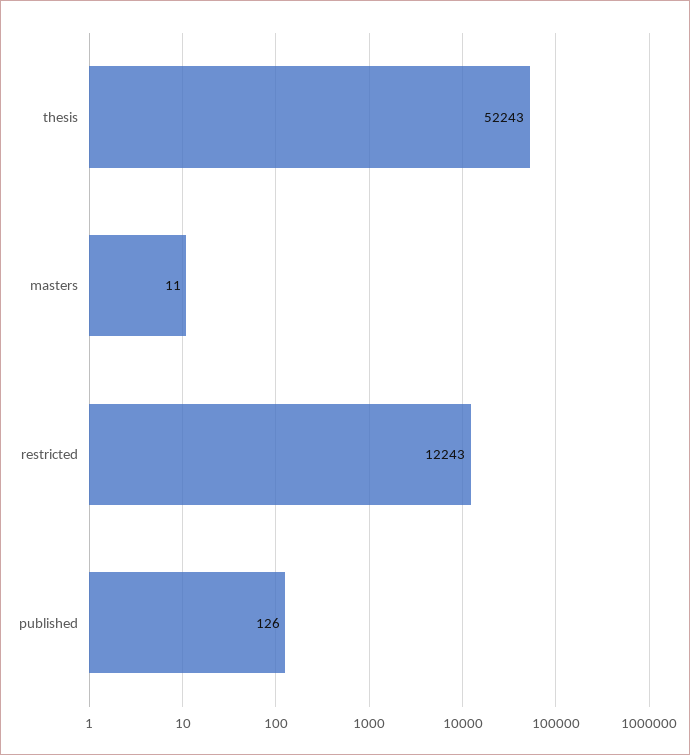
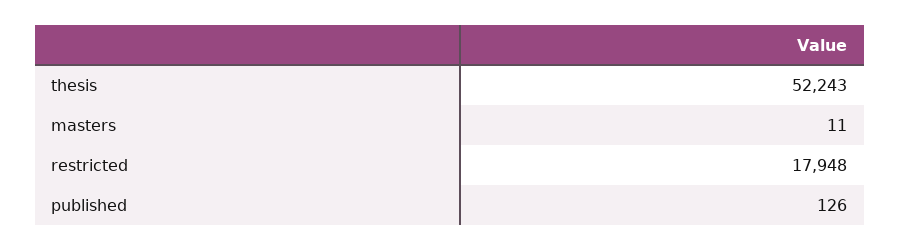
restricted: 12243 -> 17948

